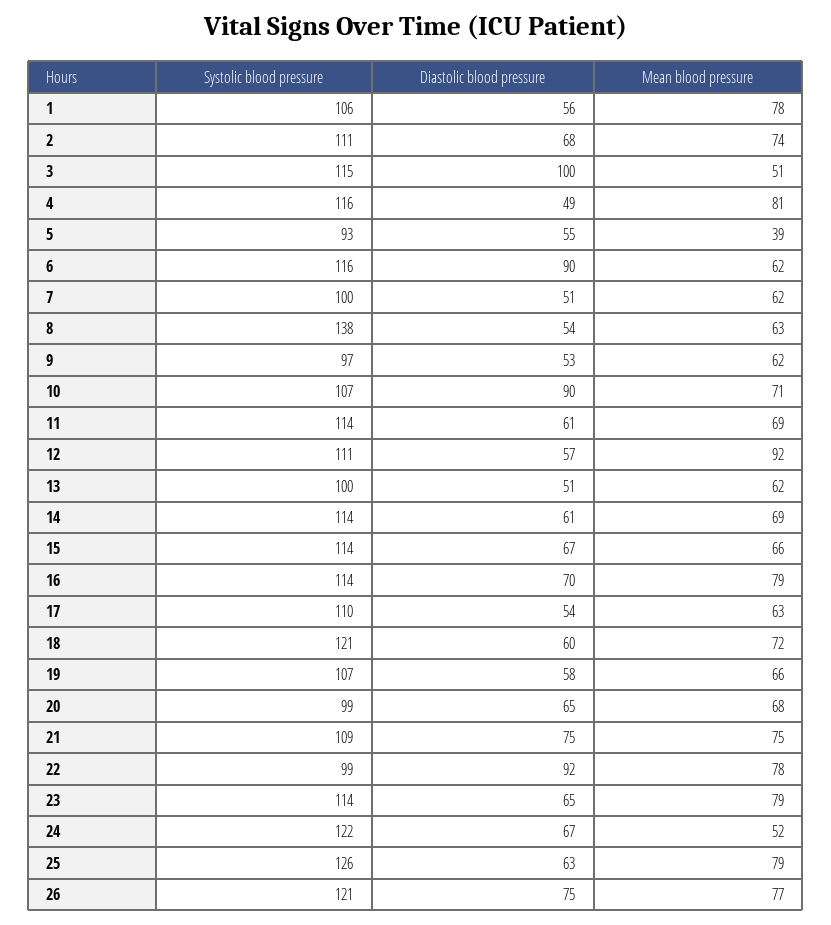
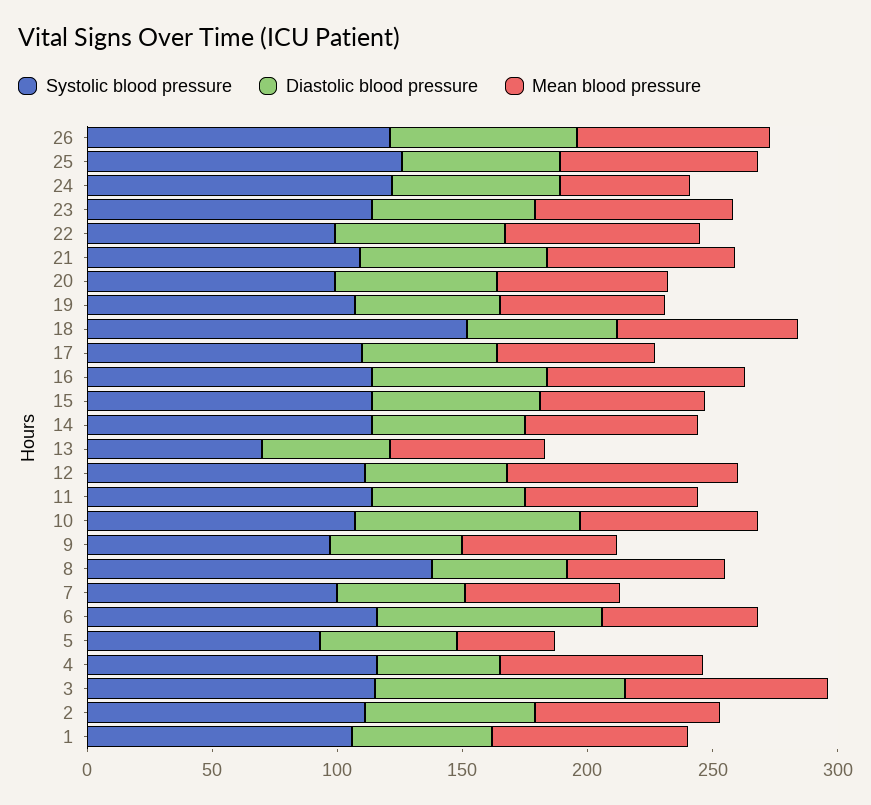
Mean blood pressure, 3: 51 -> 80
Systolic blood pressure, 13: 100 -> 70
Systolic blood pressure, 18: 121 -> 150
Diastolic blood pressure, 22: 92 -> 70

